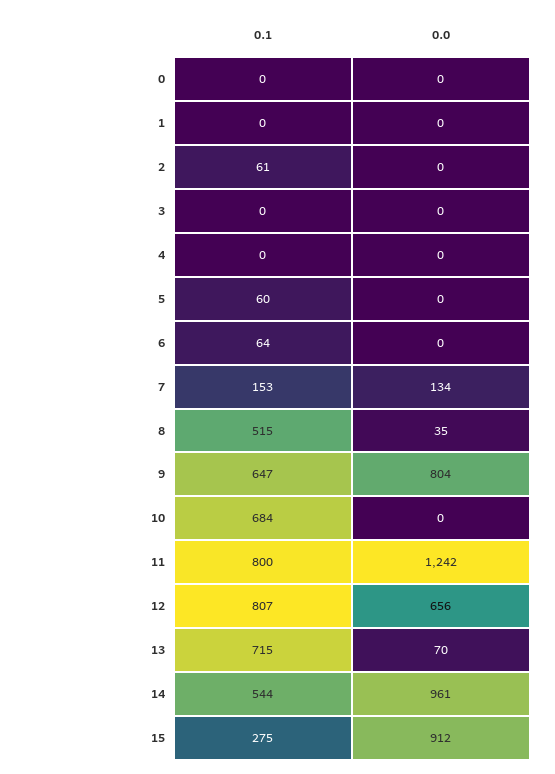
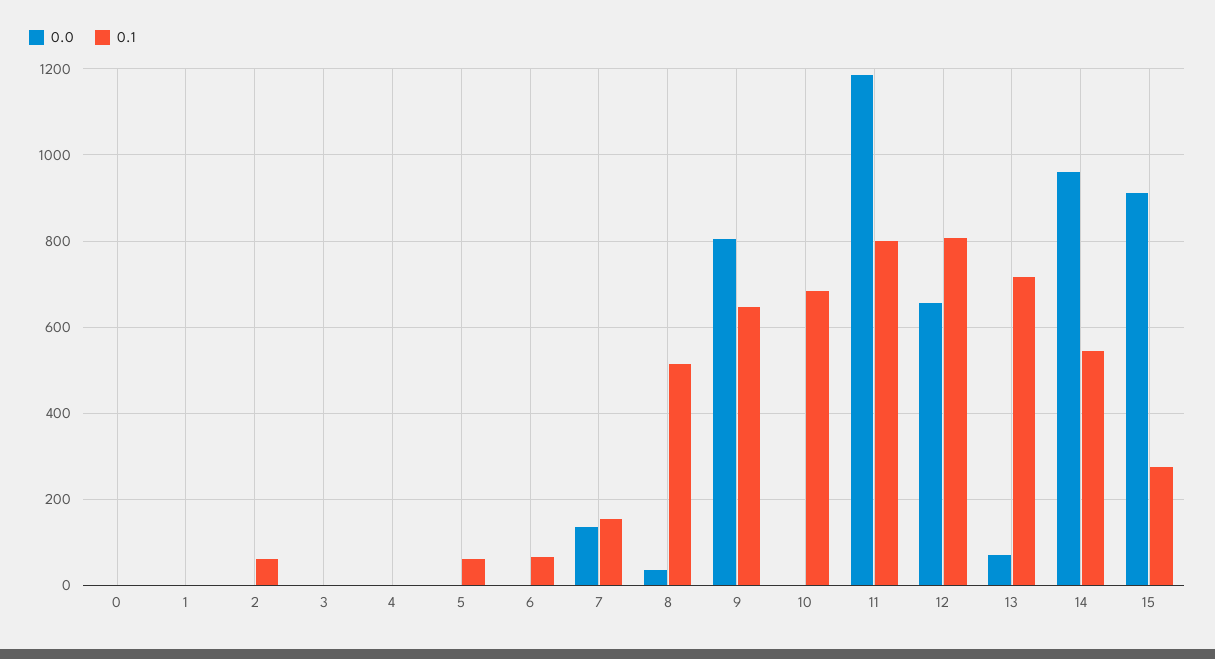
0.0, 11: 1242 -> 1180

